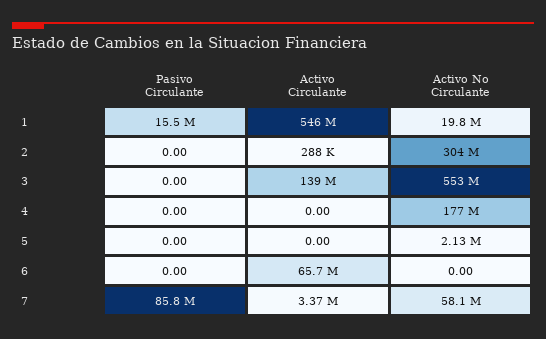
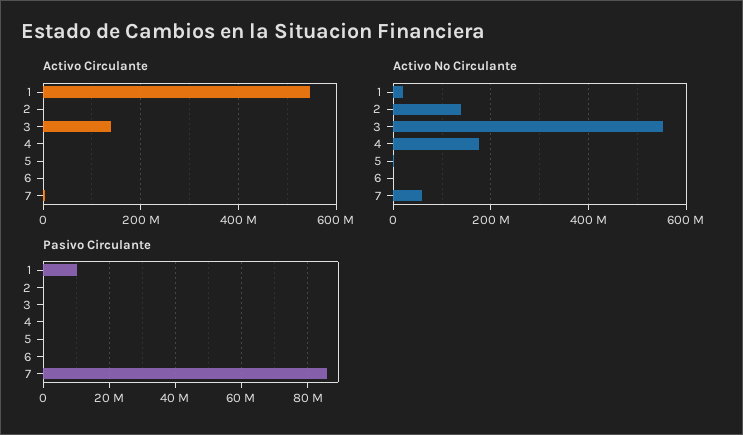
Pasivo Circulante, 1: 15500000 -> 10000000
Activo No Circulante, 2: 304000000 -> 140000000
Activo Circulante, 6: 65700000 -> 0

